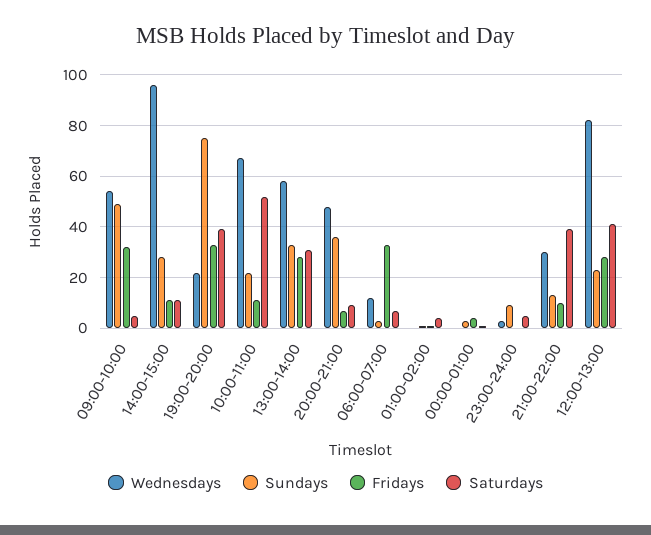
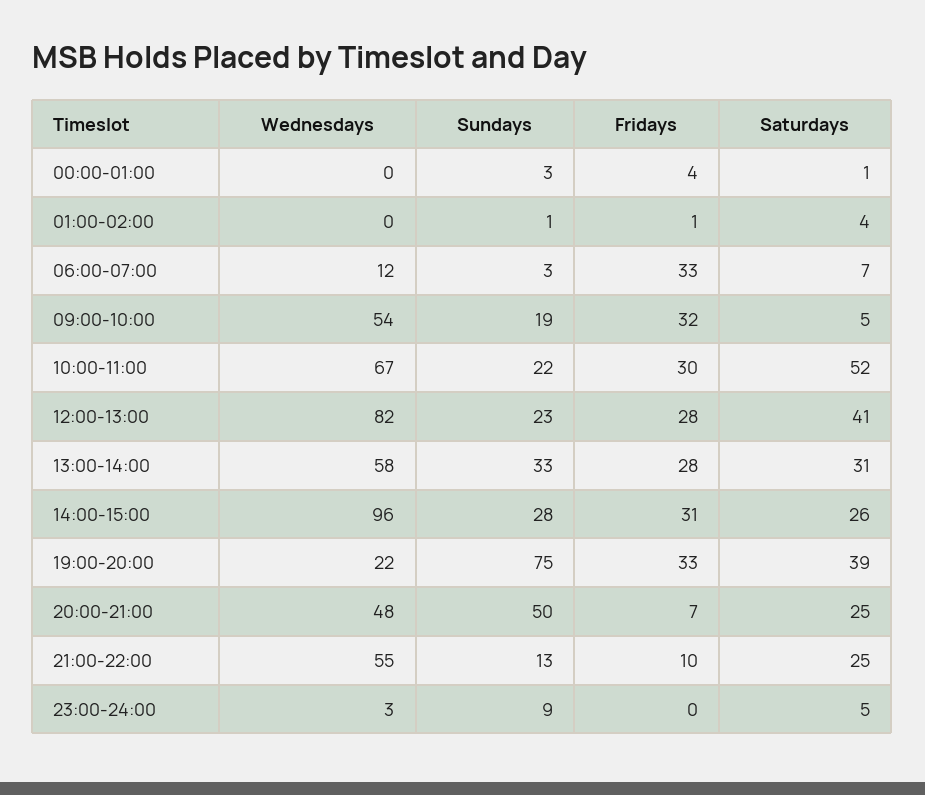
Sundays, 09:00-10:00: 50 -> 19
Fridays, 14:00-15:00: 10 -> 31
Saturdays, 14:00-15:00: 10 -> 26
Fridays, 10:00-11:00: 10 -> 30
Sundays, 20:00-21:00: 35 -> 50
Saturdays, 20:00-21:00: 10 -> 25
Wednesdays, 21:00-22:00: 30 -> 55
Saturdays, 21:00-22:00: 40 -> 25

